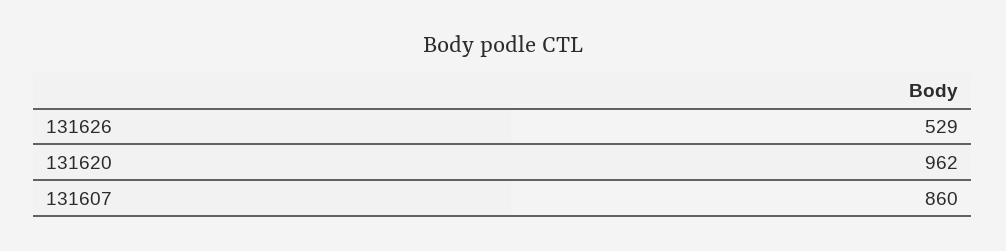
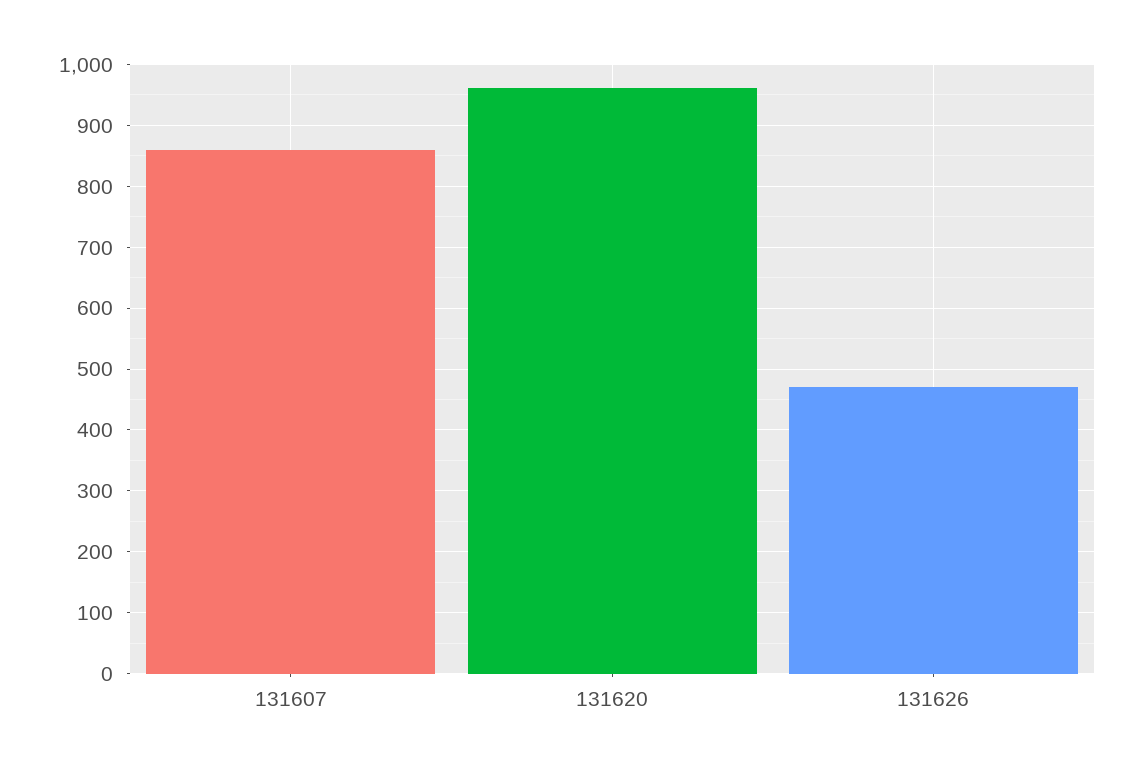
131626: 529 -> 470

